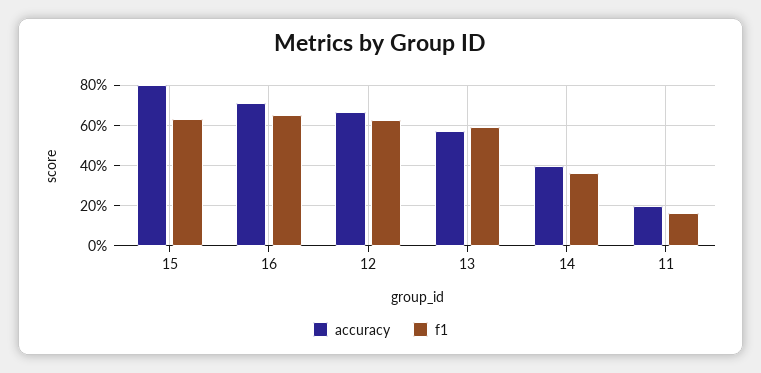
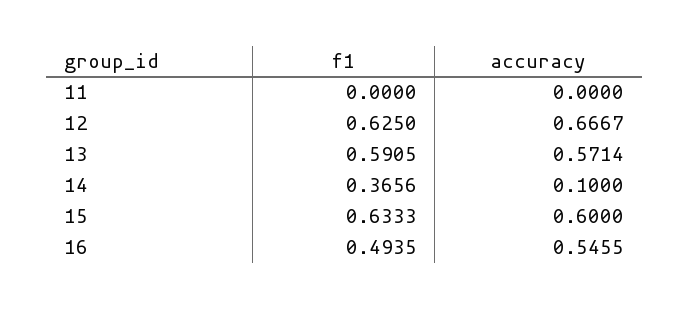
accuracy, 15: 0.8 -> 0.6
accuracy, 16: 0.7 -> 0.5455
f1, 16: 0.65 -> 0.4935
accuracy, 14: 0.4 -> 0.1
accuracy, 11: 0.2 -> 0
f1, 11: 0.15 -> 0

